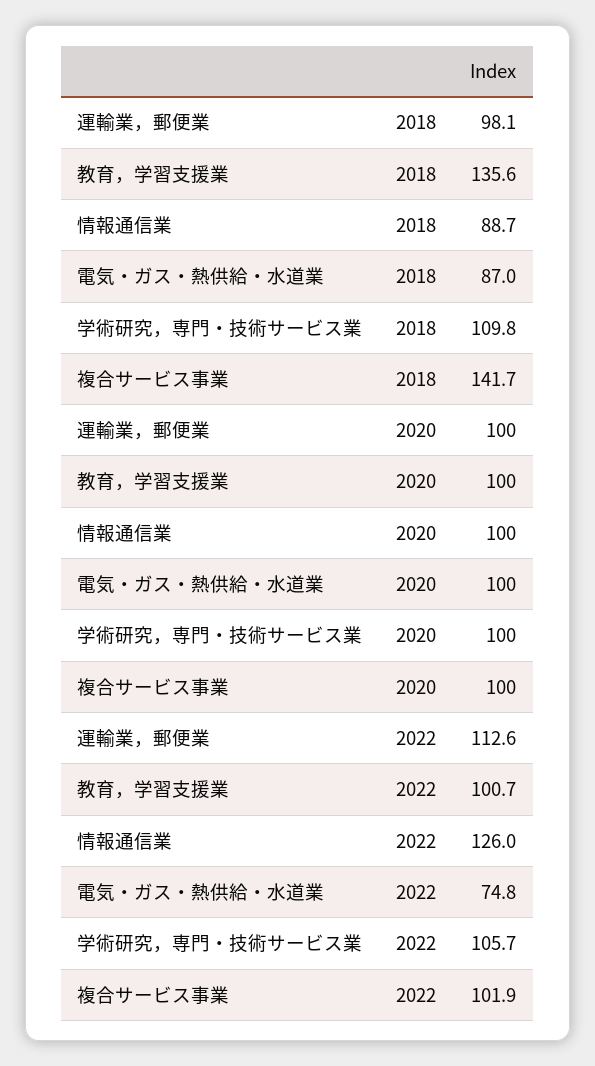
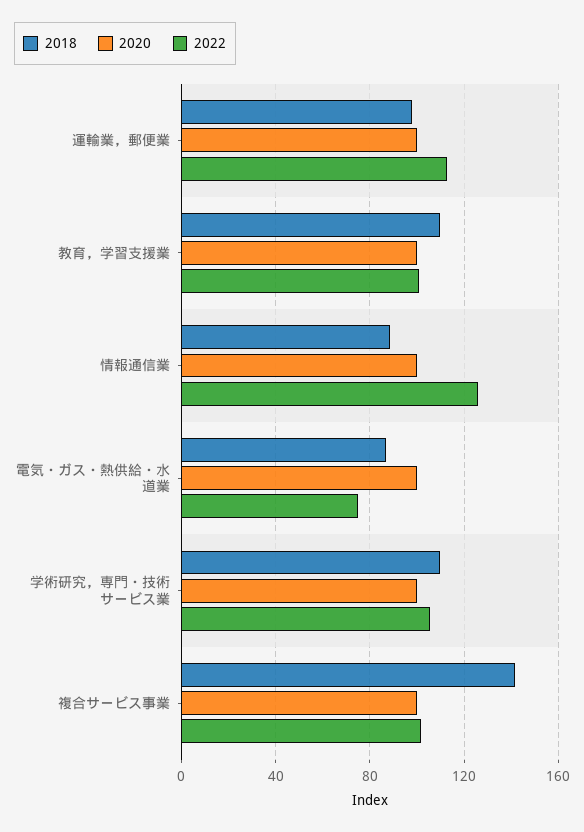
2018, 教育，学習支援業: 135.6 -> 110

